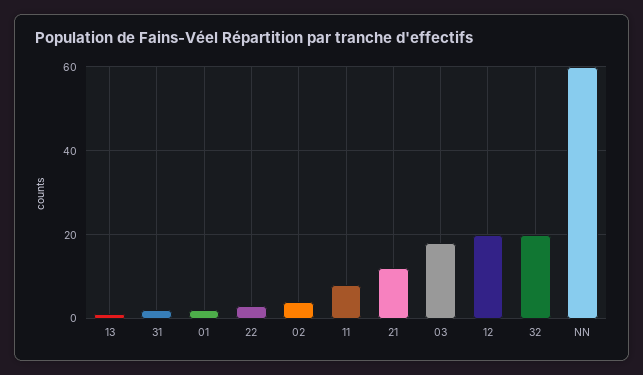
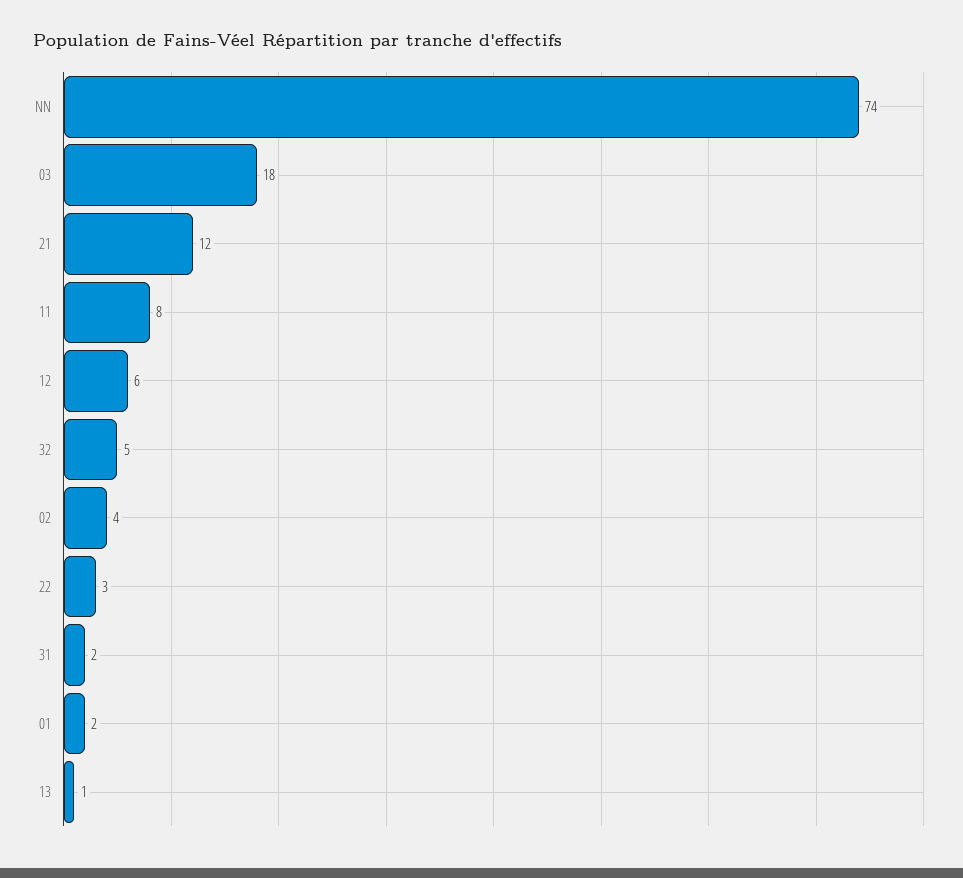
12: 20 -> 6
32: 20 -> 5
NN: 60 -> 74

